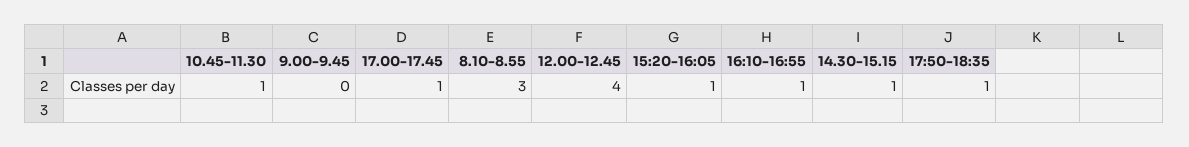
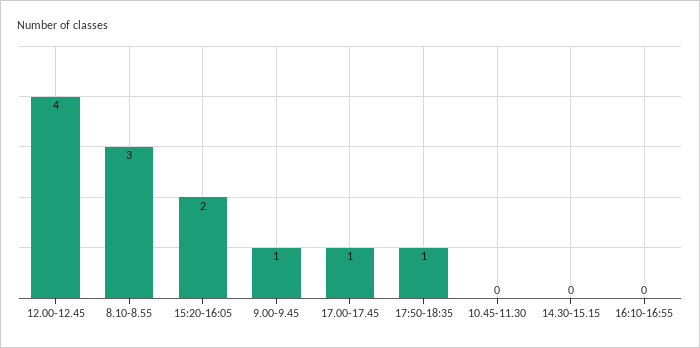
10.45-11.30: 1 -> 0
9.00-9.45: 0 -> 1
15:20-16:05: 1 -> 2
16:10-16:55: 1 -> 0
14.30-15.15: 1 -> 0

